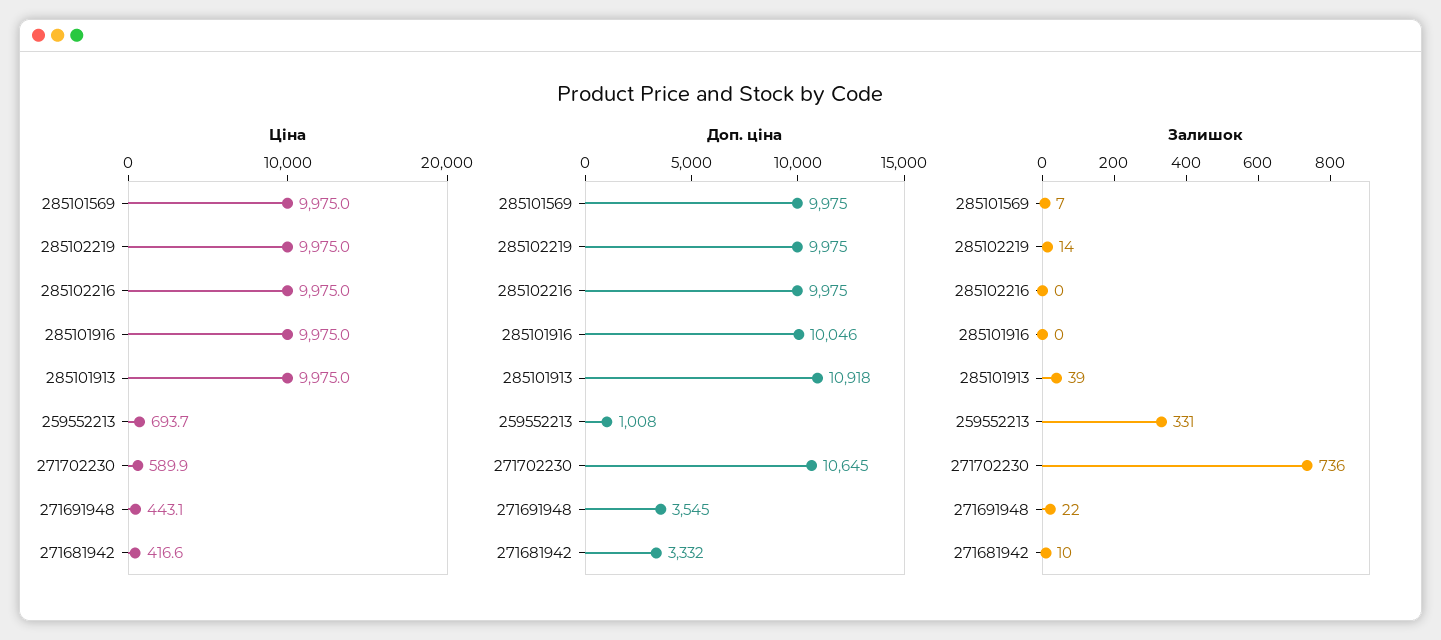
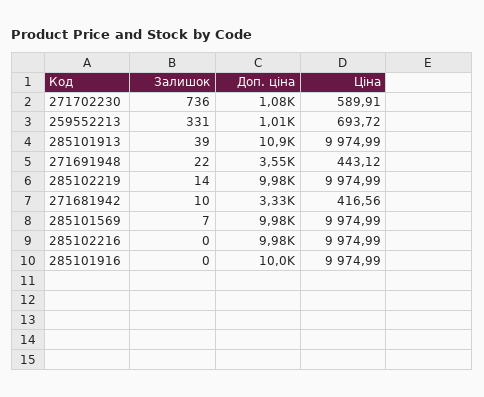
Доп. ціна, 271702230: 10645 -> 1080

